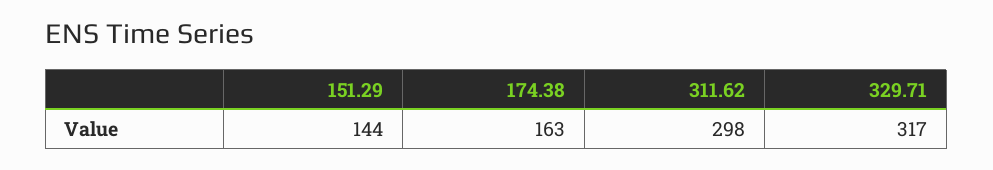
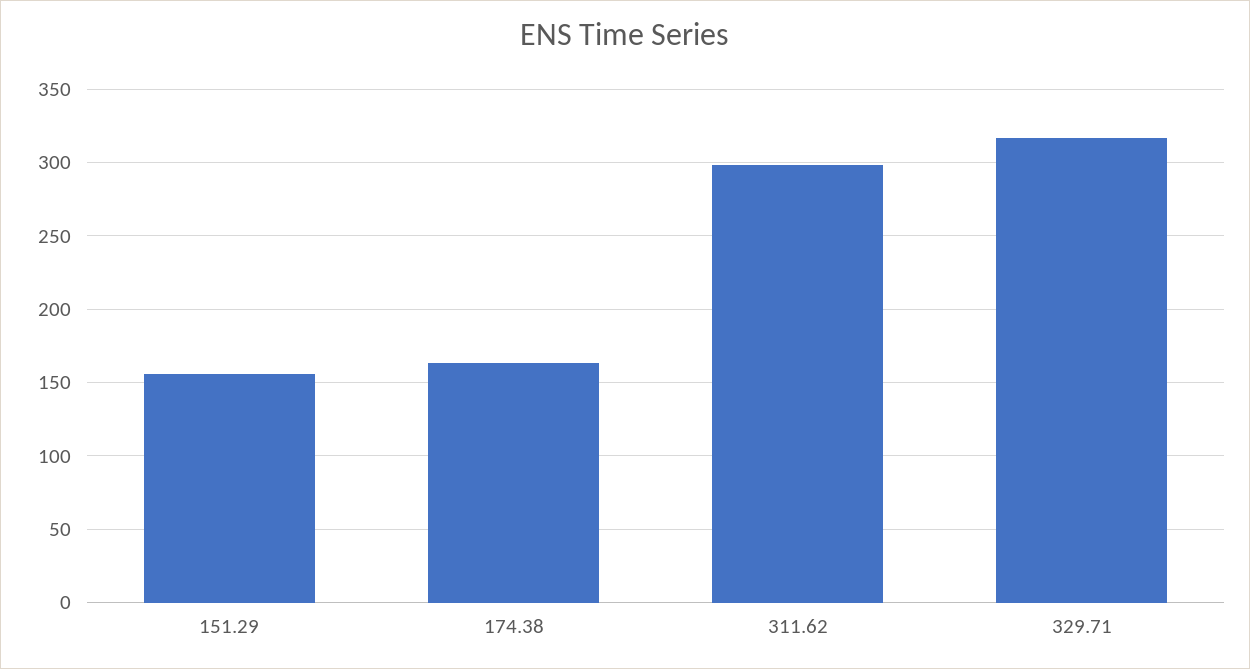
151.29: 144 -> 155

